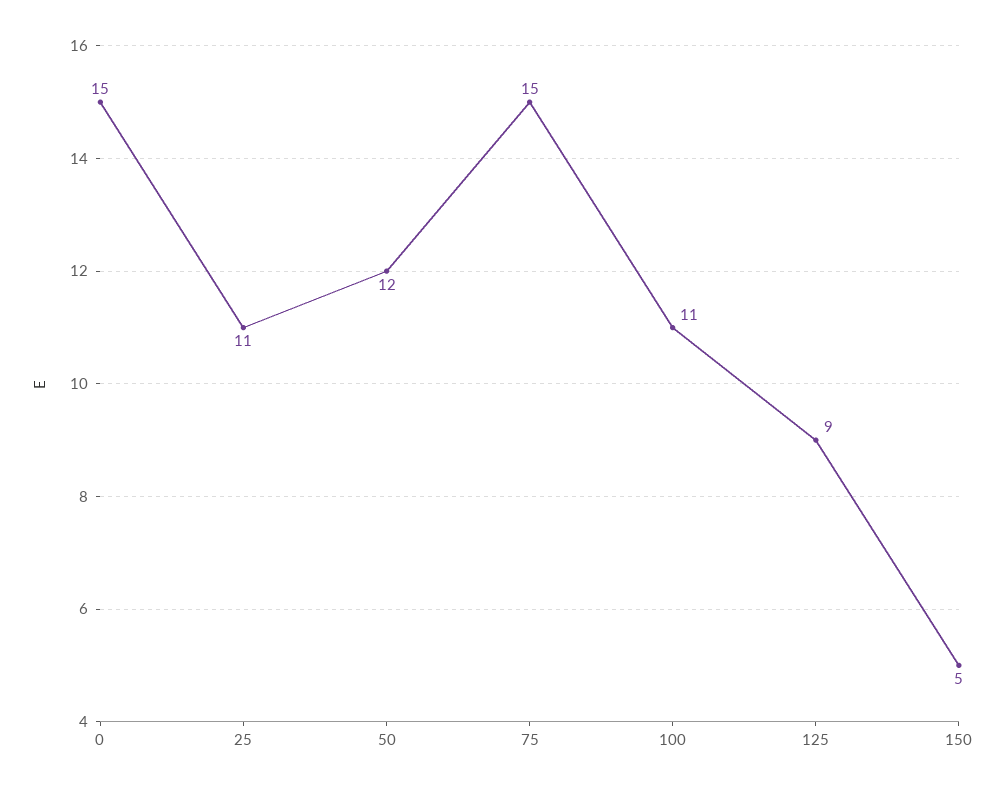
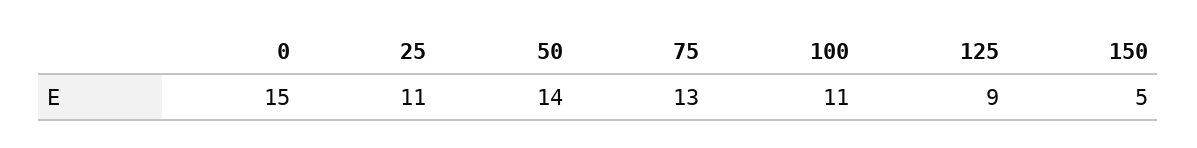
50: 12 -> 14
75: 15 -> 13

